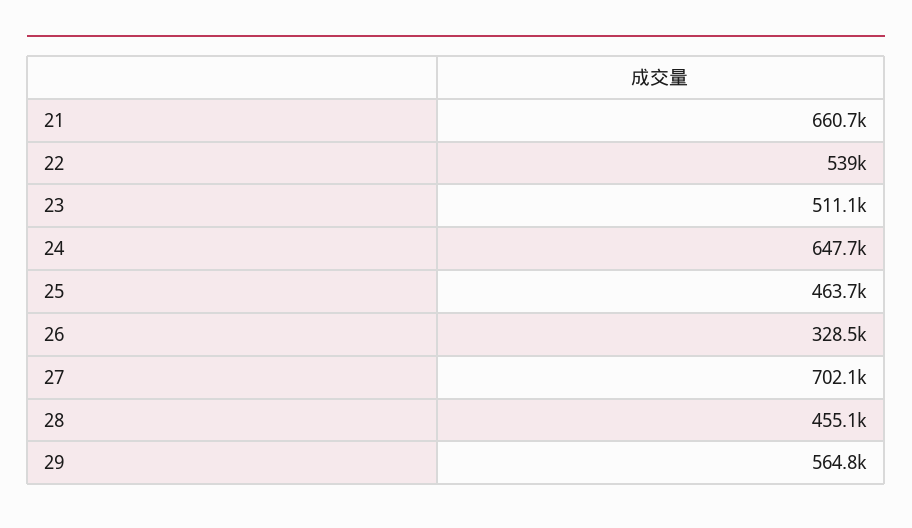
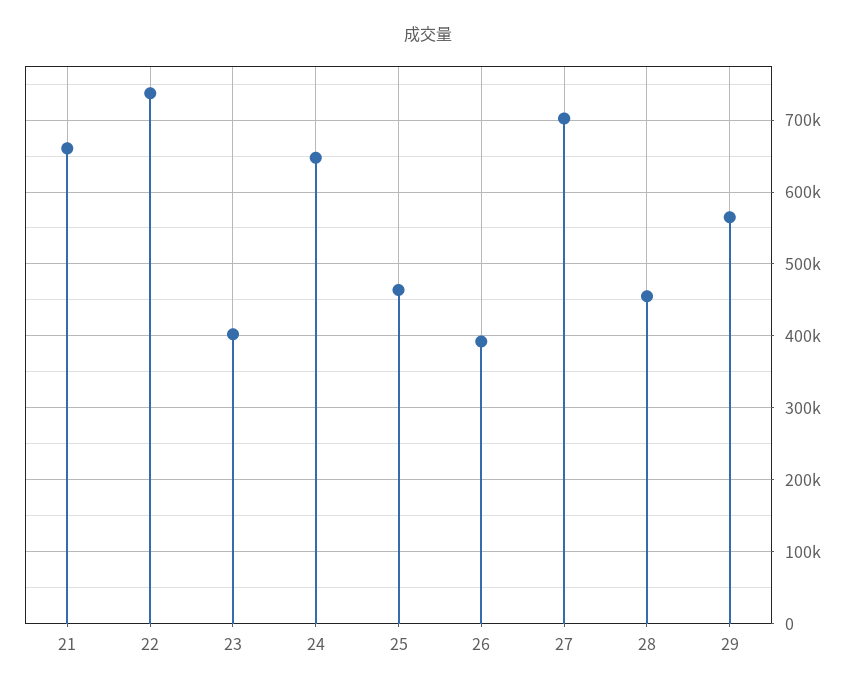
22: 539000 -> 740000
23: 511100 -> 400000
26: 328500 -> 390000

